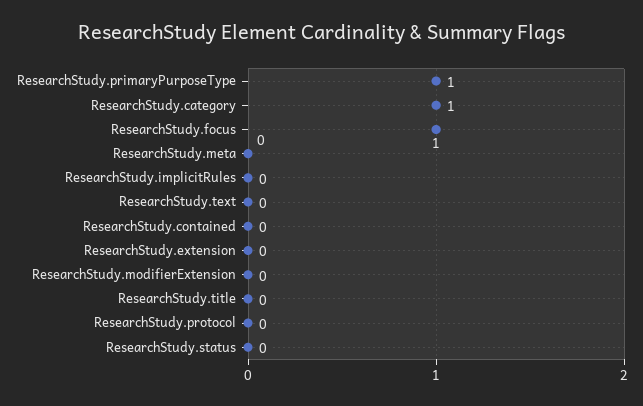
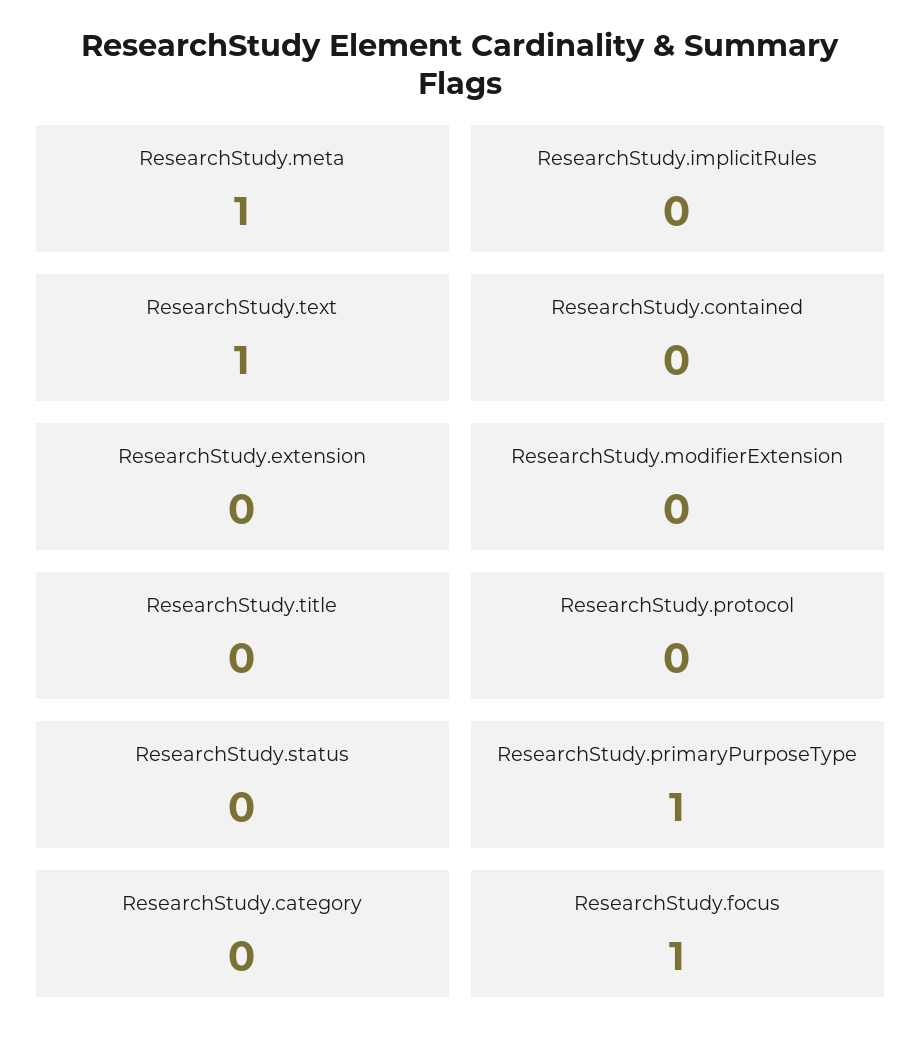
ResearchStudy.category: 1 -> 0
ResearchStudy.meta: 0 -> 1
ResearchStudy.text: 0 -> 1

